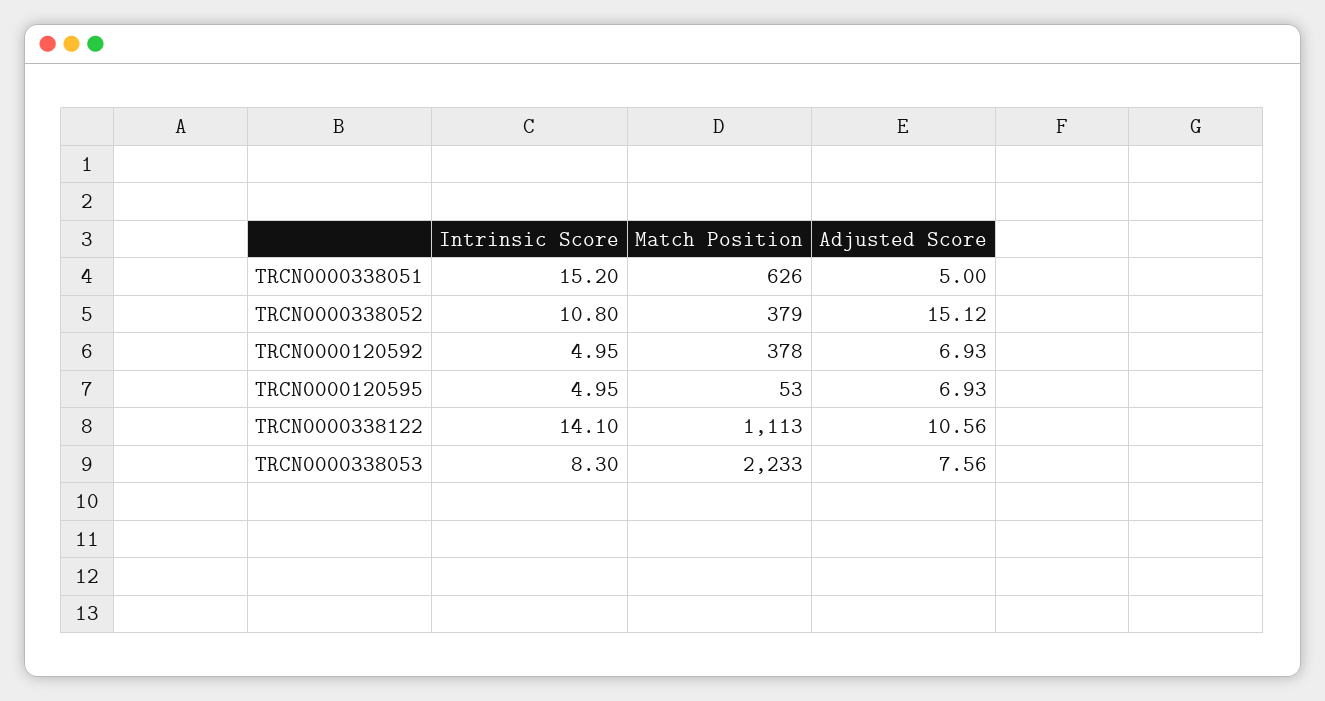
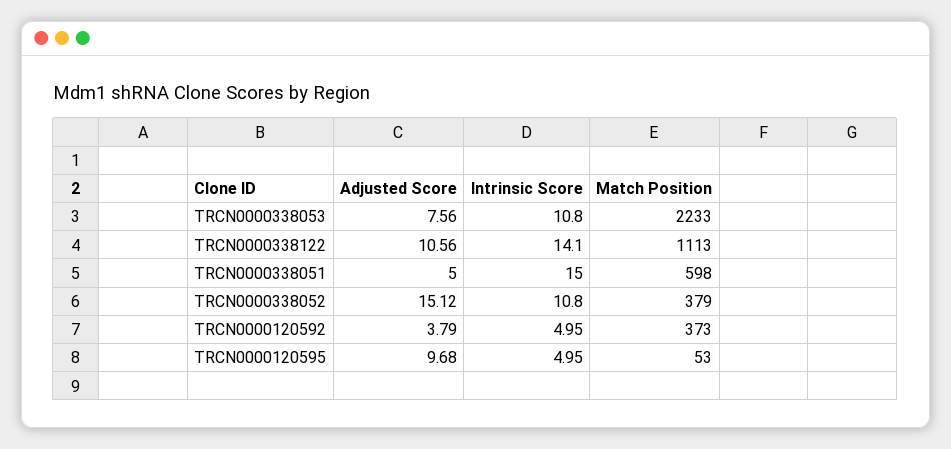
Intrinsic Score, TRCN0000338051: 15.2 -> 15
Match Position, TRCN0000338051: 626 -> 598
Match Position, TRCN0000120592: 378 -> 373
Adjusted Score, TRCN0000120592: 6.93 -> 3.79
Adjusted Score, TRCN0000120595: 6.93 -> 9.68
Intrinsic Score, TRCN0000338053: 8.3 -> 10.8

